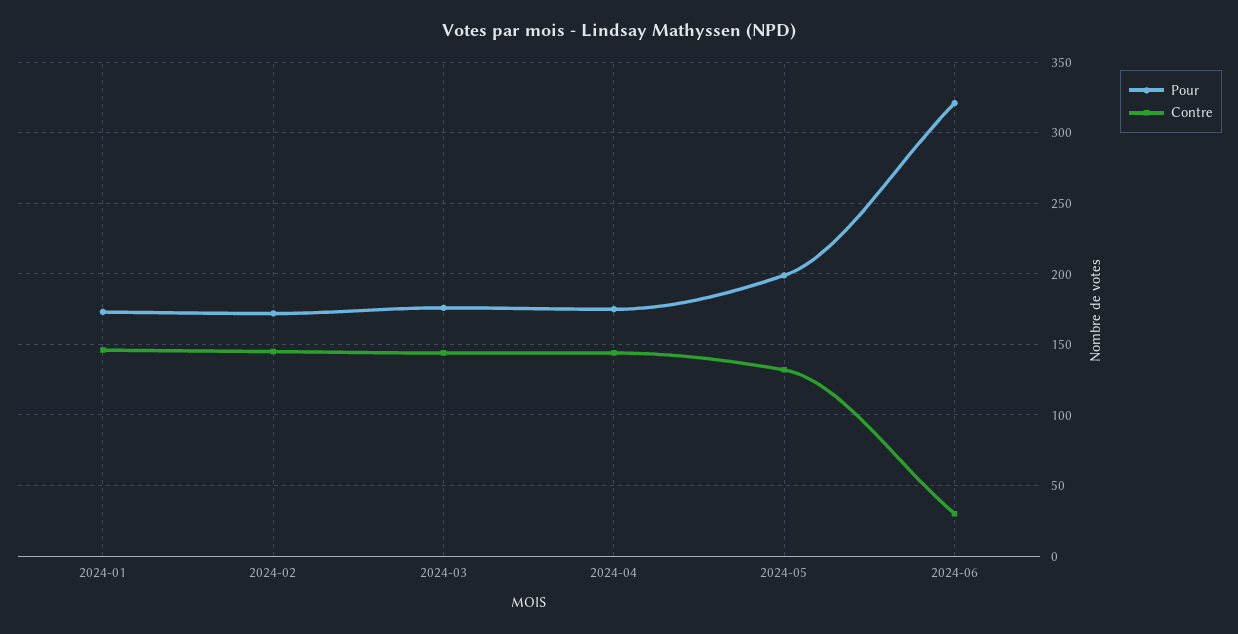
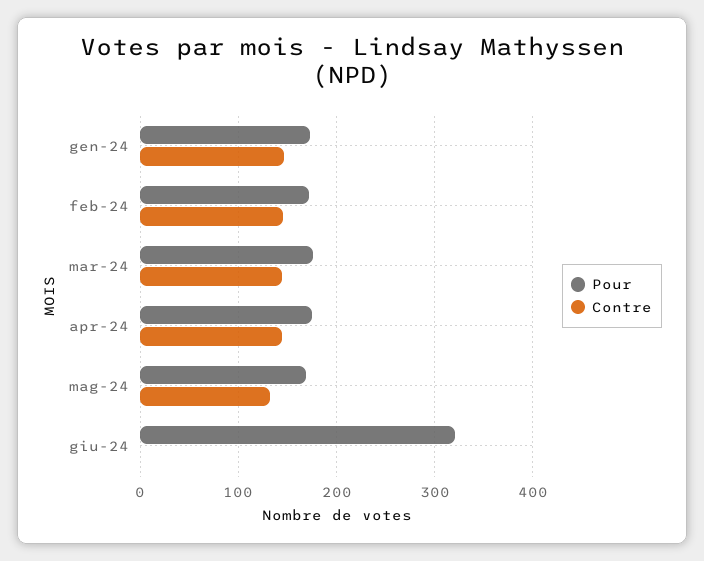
Pour, 2024-05: 200 -> 170
Contre, 2024-06: 30 -> 0

